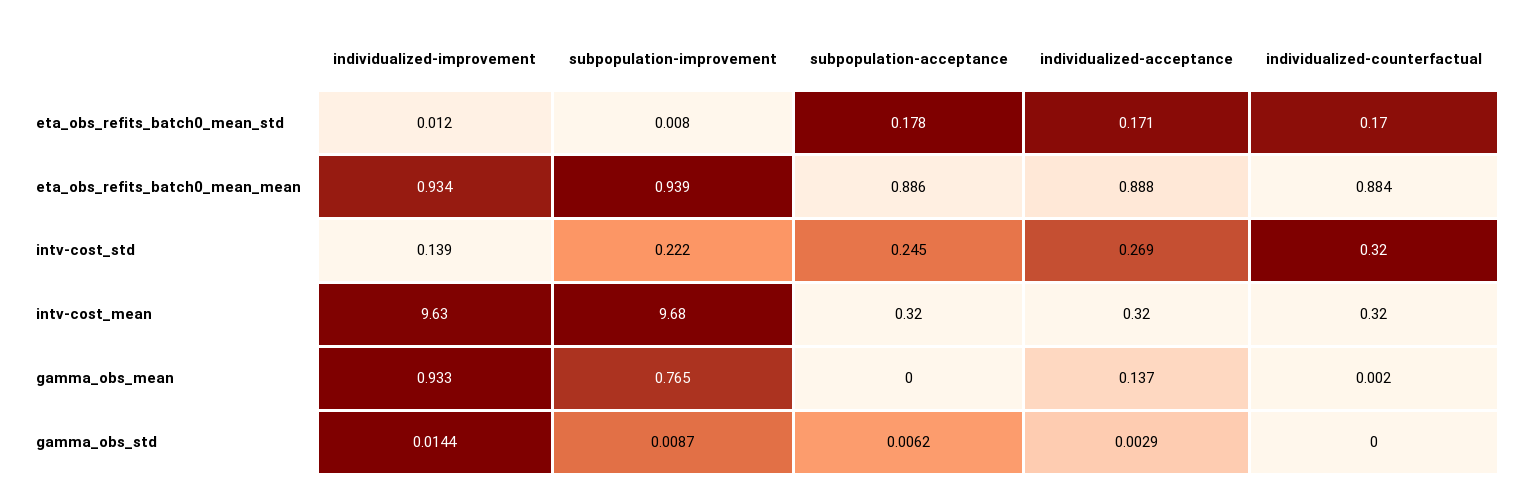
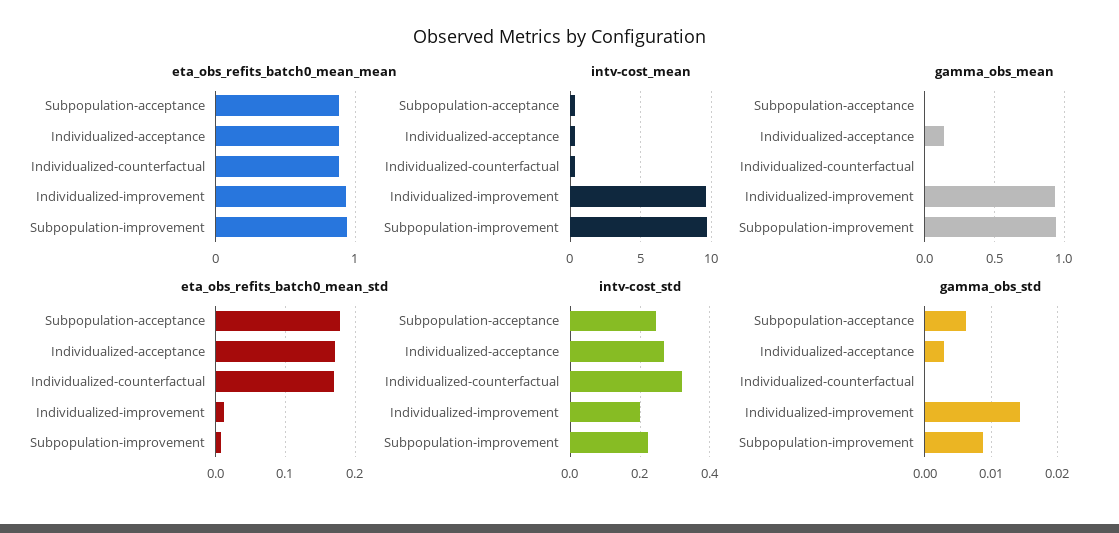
intv-cost_std, individualized-improvement: 0.139 -> 0.2
gamma_obs_mean, subpopulation-improvement: 0.765 -> 0.95

